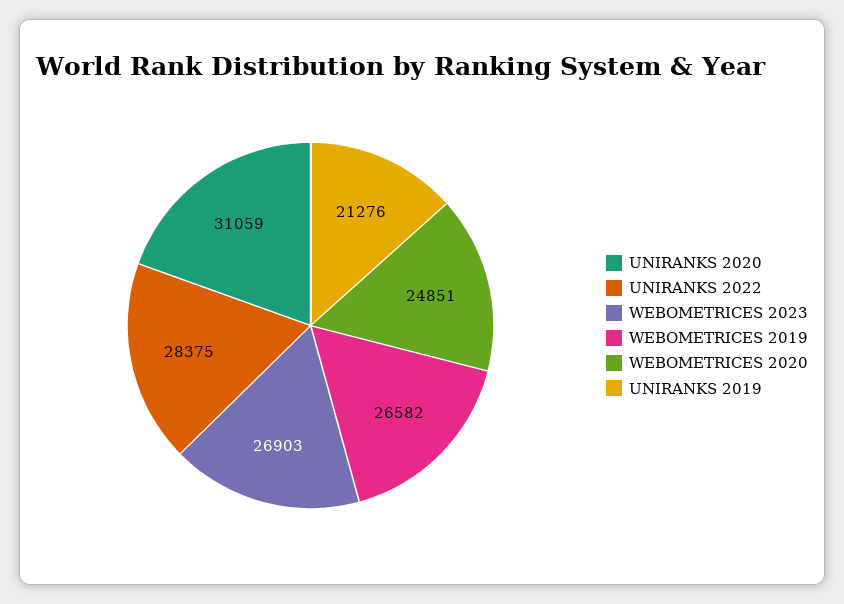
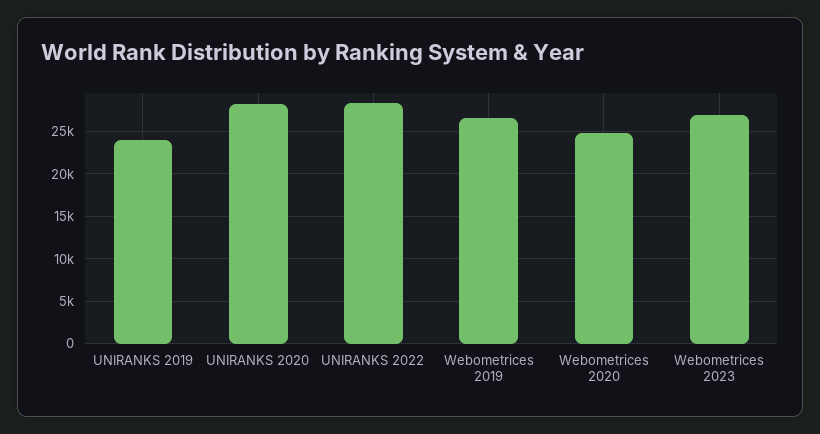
UNIRANKS 2020: 31059 -> 28000
UNIRANKS 2019: 21276 -> 24000

